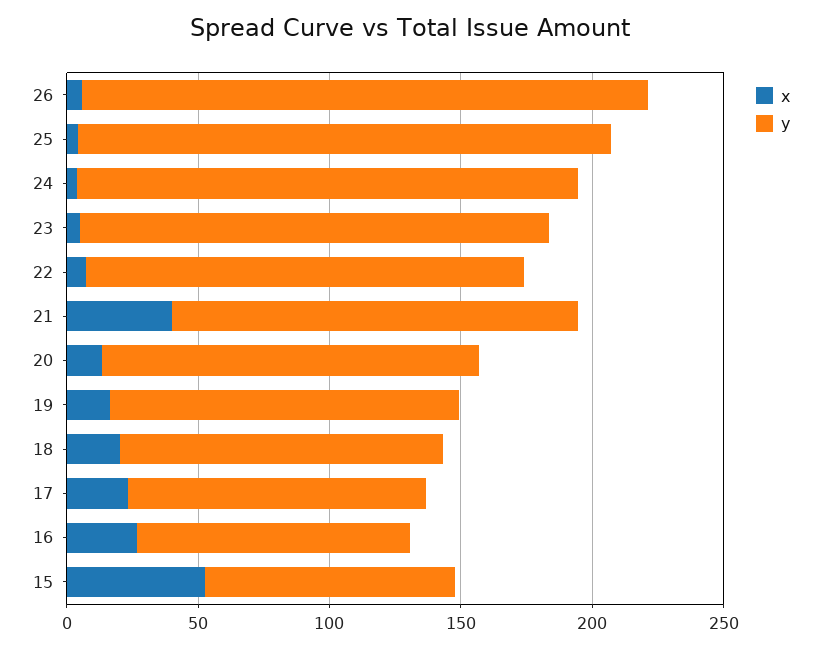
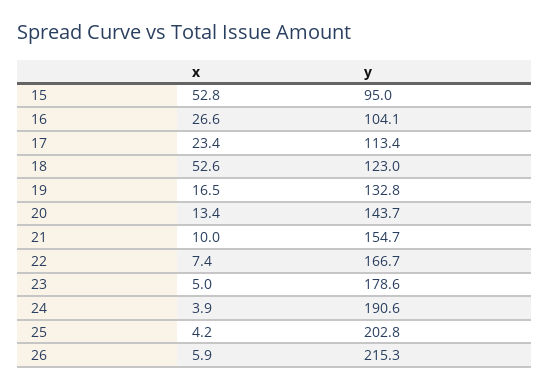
x, 21: 40 -> 10
x, 18: 20 -> 52.6

